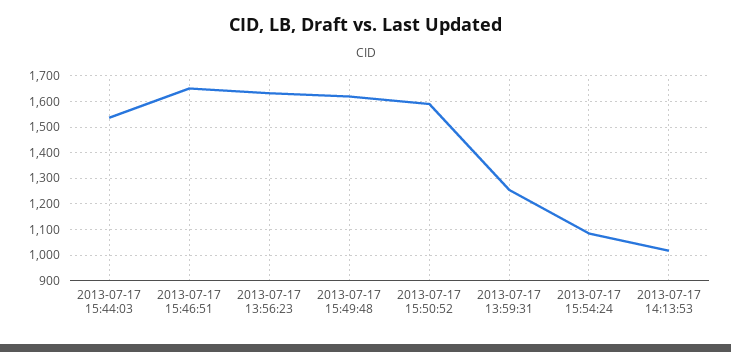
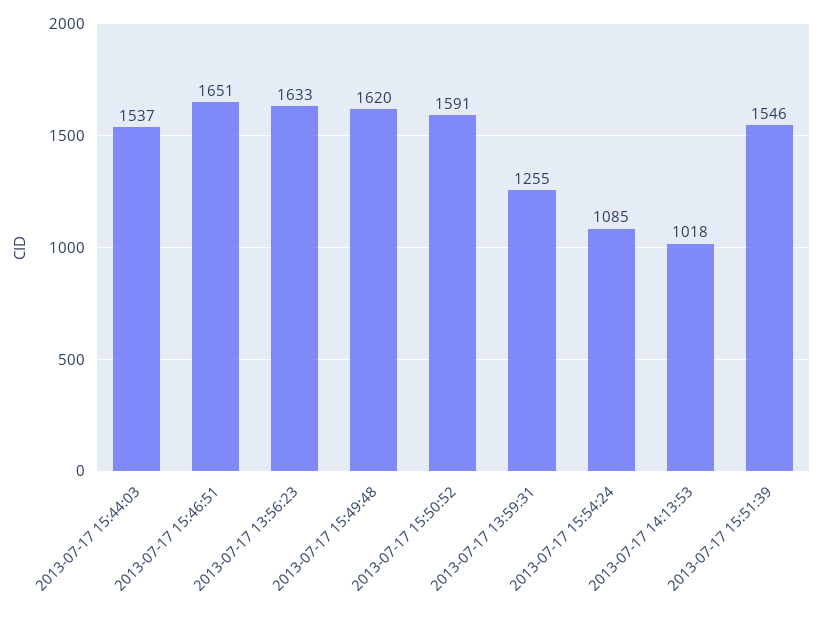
2013-07-17 15:51:39: none -> 1546

